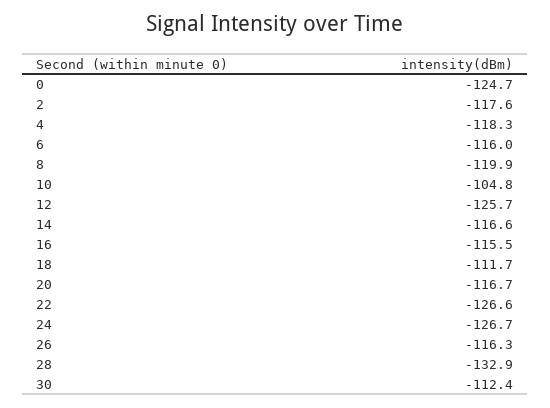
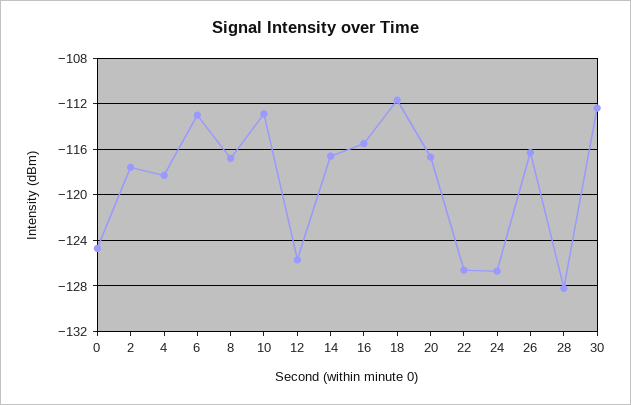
6: -116 -> -113
8: -119.9 -> -117
10: -104.8 -> -113
28: -132.9 -> -128

